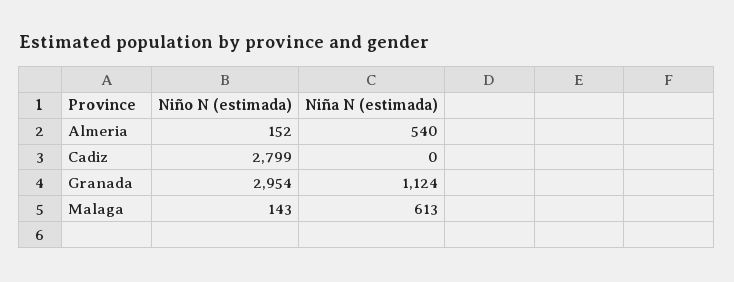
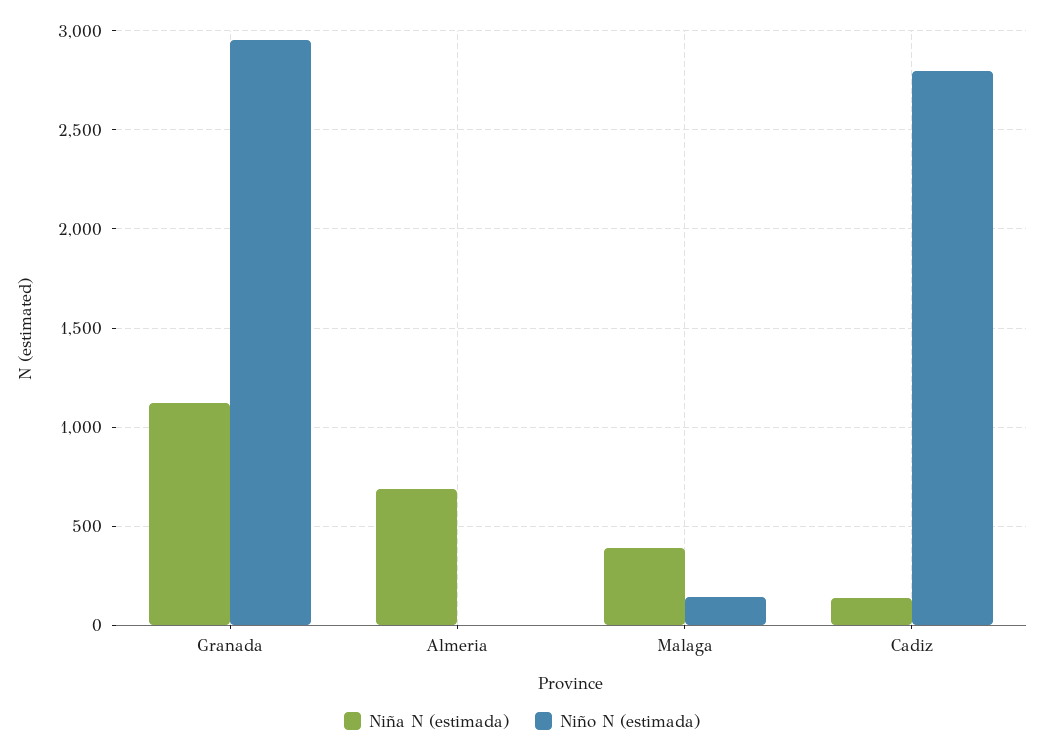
Niño N (estimada), Almeria: 152 -> 0
Niña N (estimada), Almeria: 540 -> 700
Niña N (estimada), Cadiz: 0 -> 150
Niña N (estimada), Malaga: 613 -> 400

